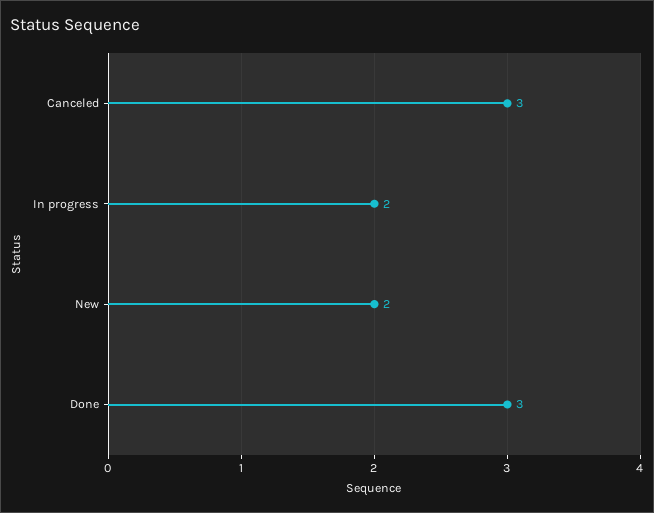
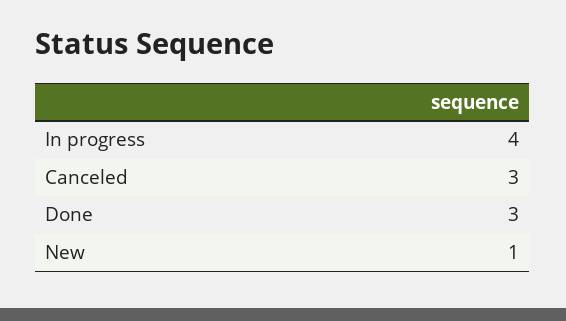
In progress: 2 -> 4
New: 2 -> 1

